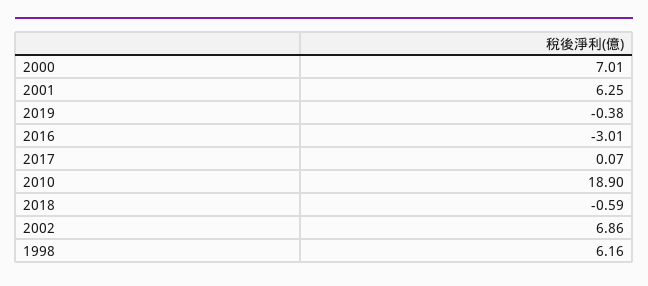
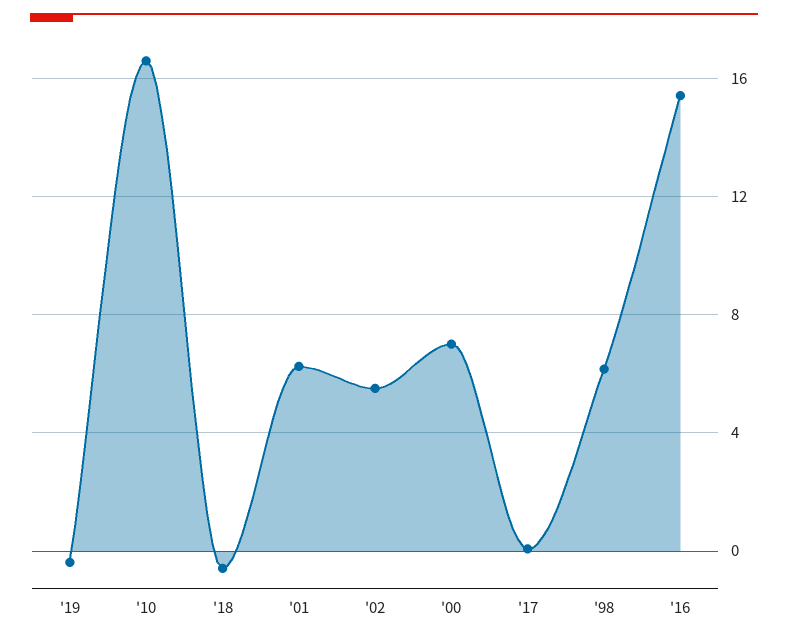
2016: -3.01 -> 15.5
2010: 18.9 -> 16.5
2002: 6.86 -> 5.5

